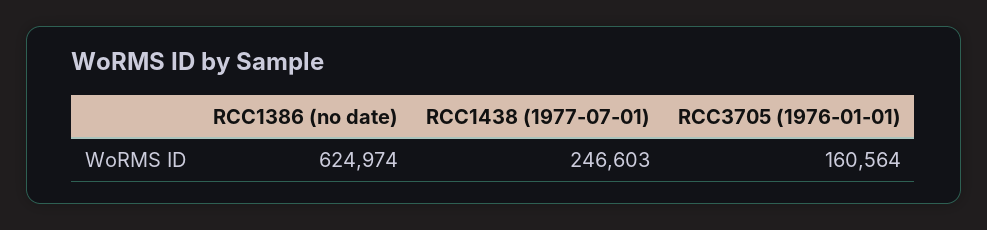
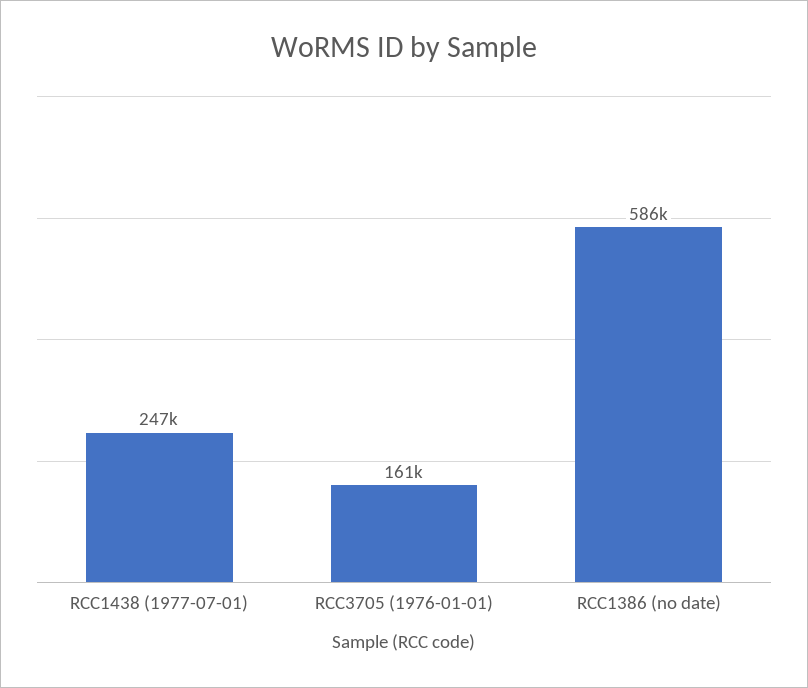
RCC1386 (no date): 624974 -> 586000

